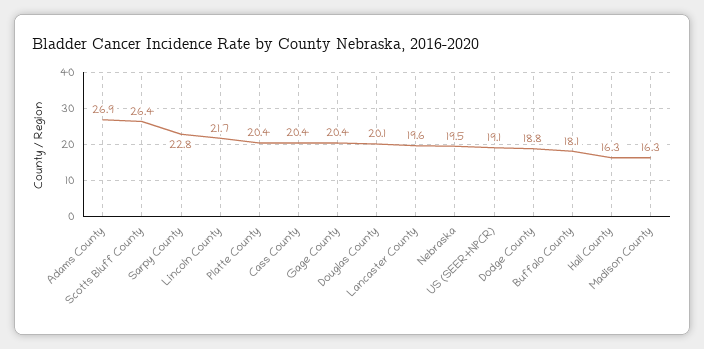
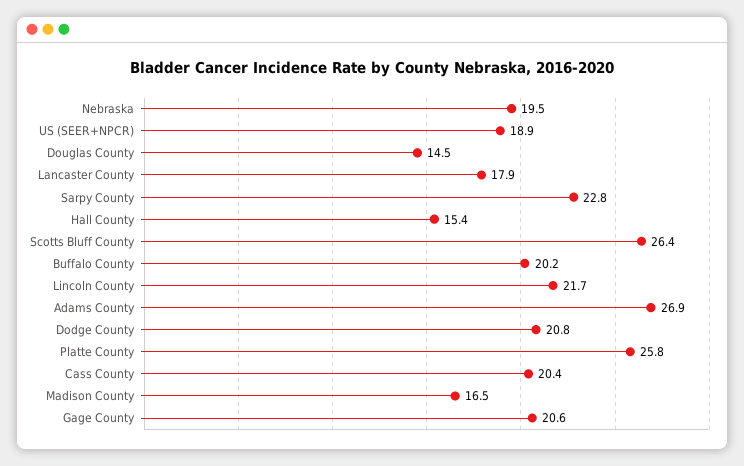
Platte County: 20.4 -> 25.8
Gage County: 20.4 -> 20.6
Douglas County: 20.1 -> 14.5
Lancaster County: 19.6 -> 17.9
US (SEER+NPCR): 19.1 -> 18.9
Dodge County: 18.8 -> 20.8
Buffalo County: 18.1 -> 20.2
Hall County: 16.3 -> 15.4
Madison County: 16.3 -> 16.5

